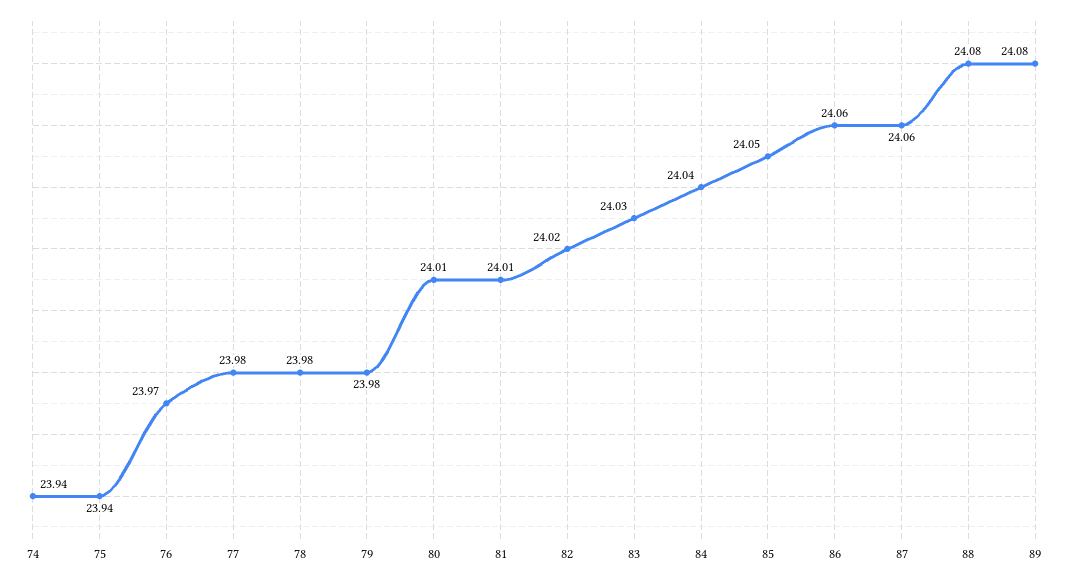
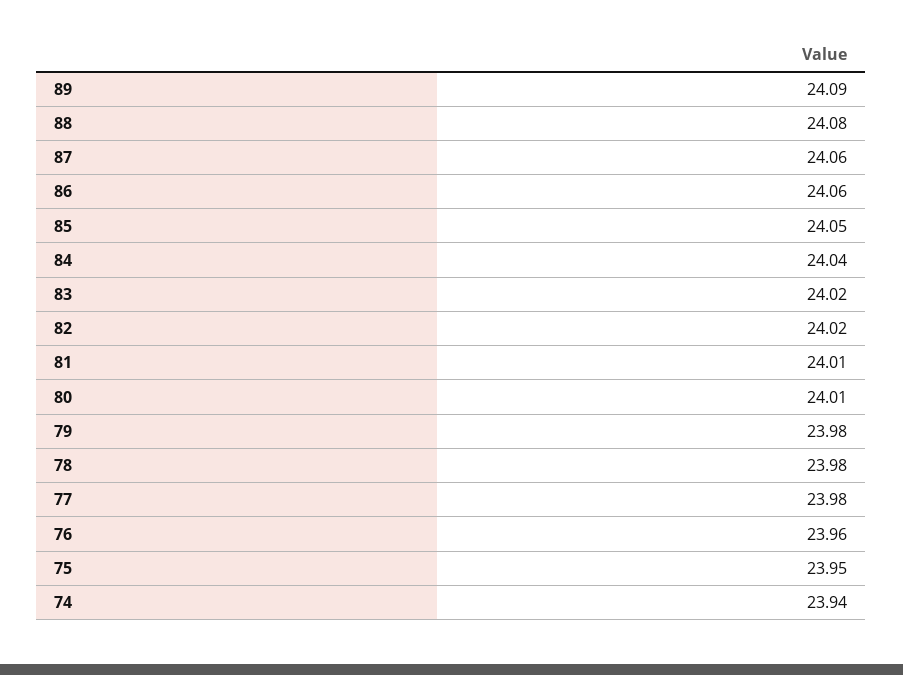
75: 23.94 -> 23.95
76: 23.97 -> 23.96
83: 24.03 -> 24.02
89: 24.08 -> 24.09

